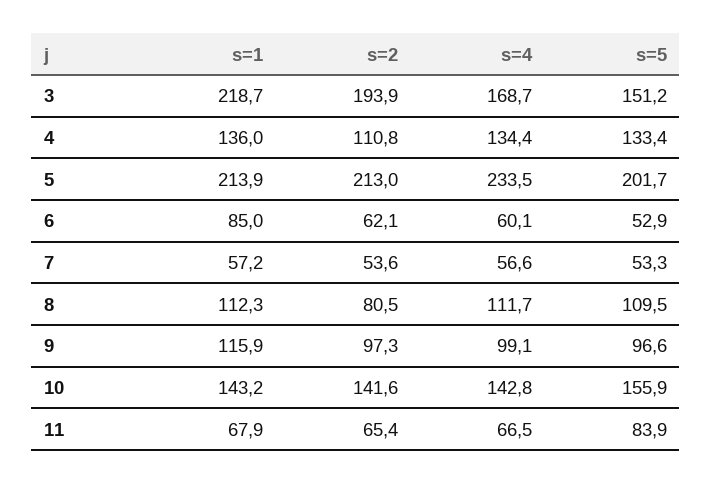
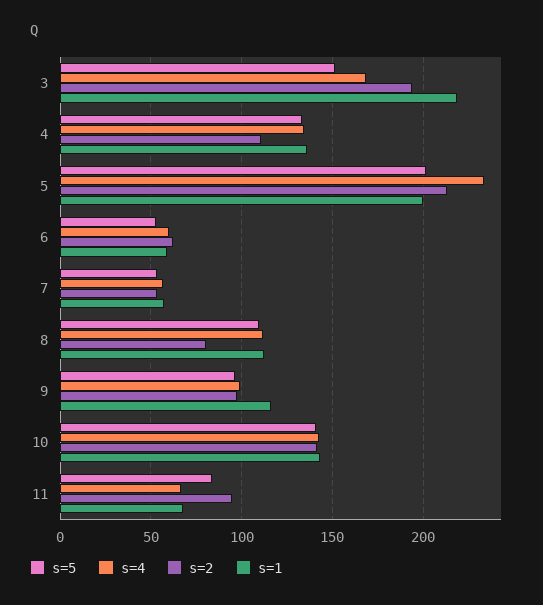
s=1, 5: 213.9 -> 200
s=1, 6: 85 -> 60
s=5, 10: 155.9 -> 140
s=2, 11: 65.4 -> 95

